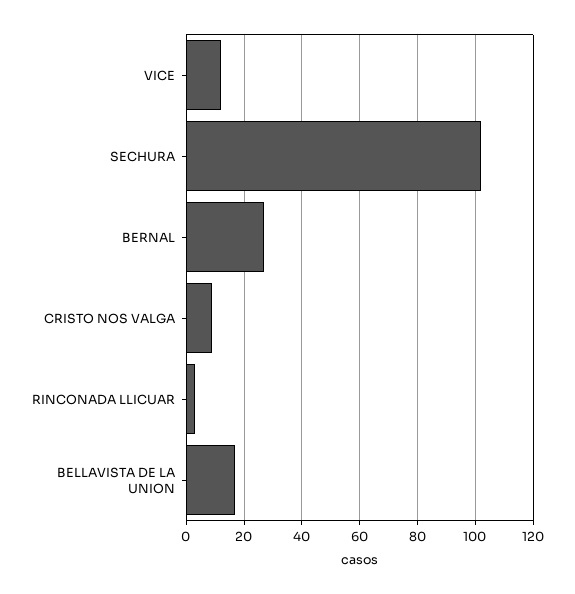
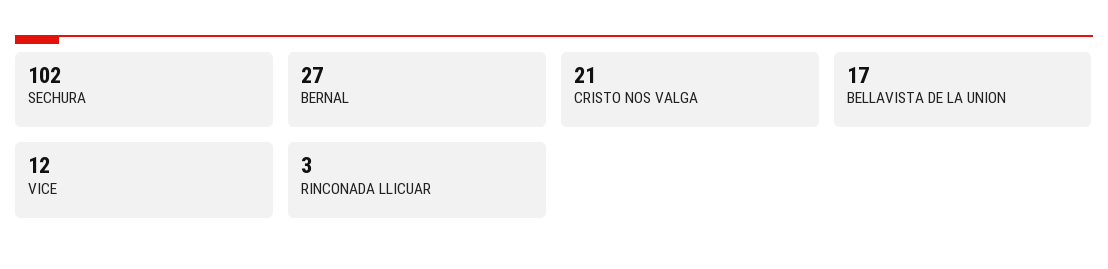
CRISTO NOS VALGA: 10 -> 21

